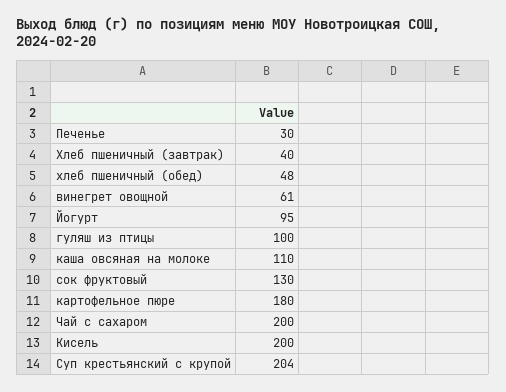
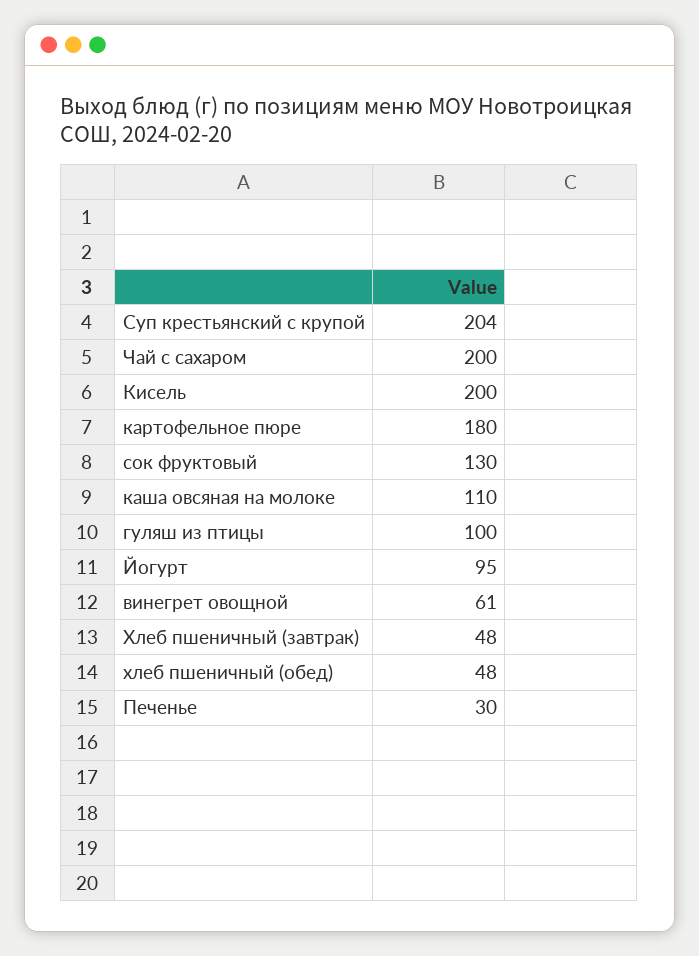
Хлеб пшеничный (завтрак): 40 -> 48

